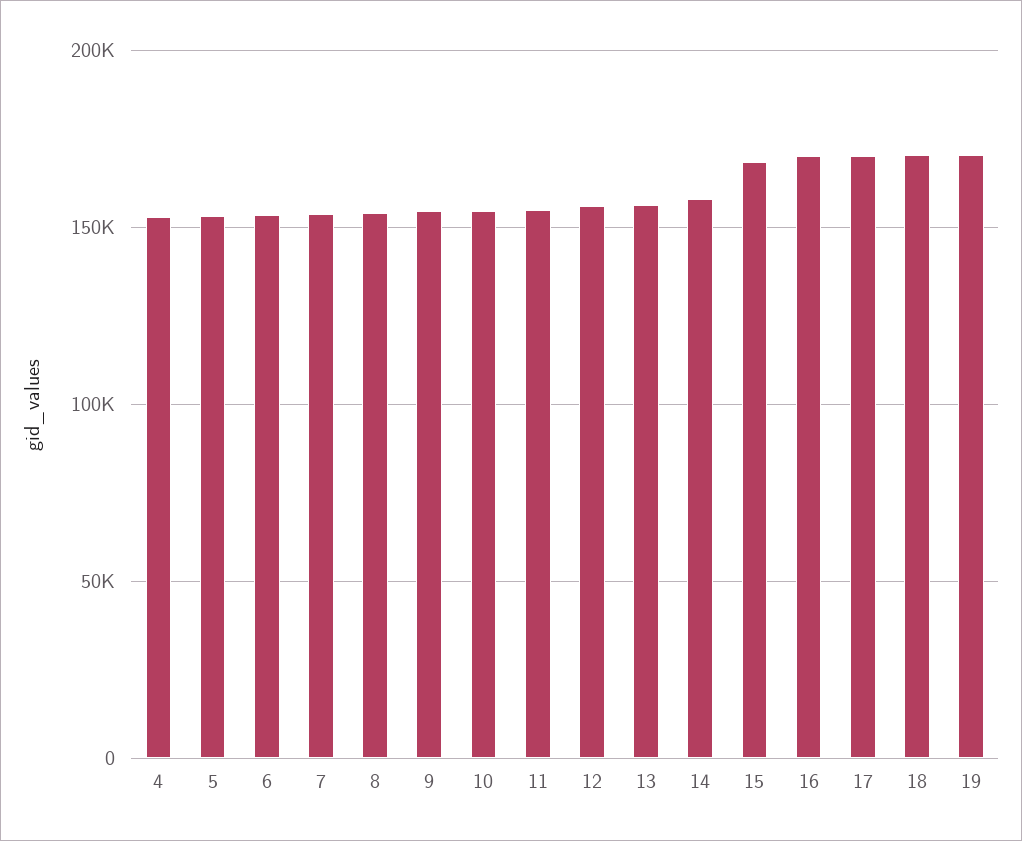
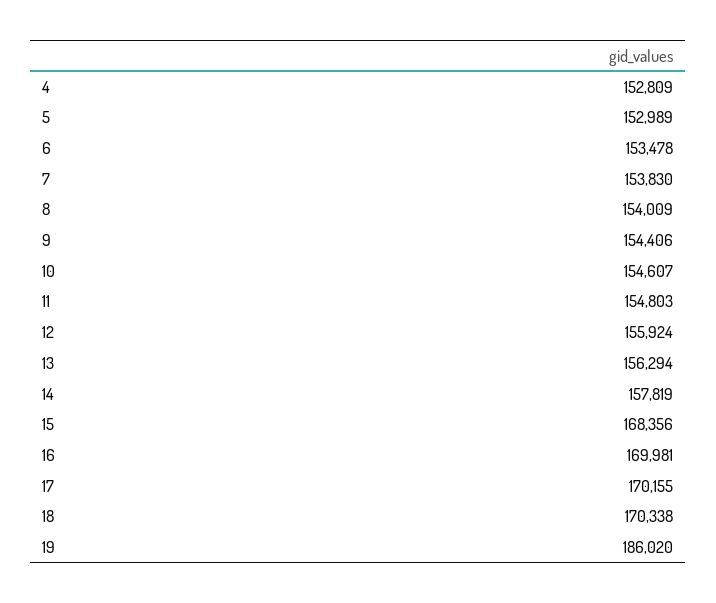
19: 170000 -> 186020

